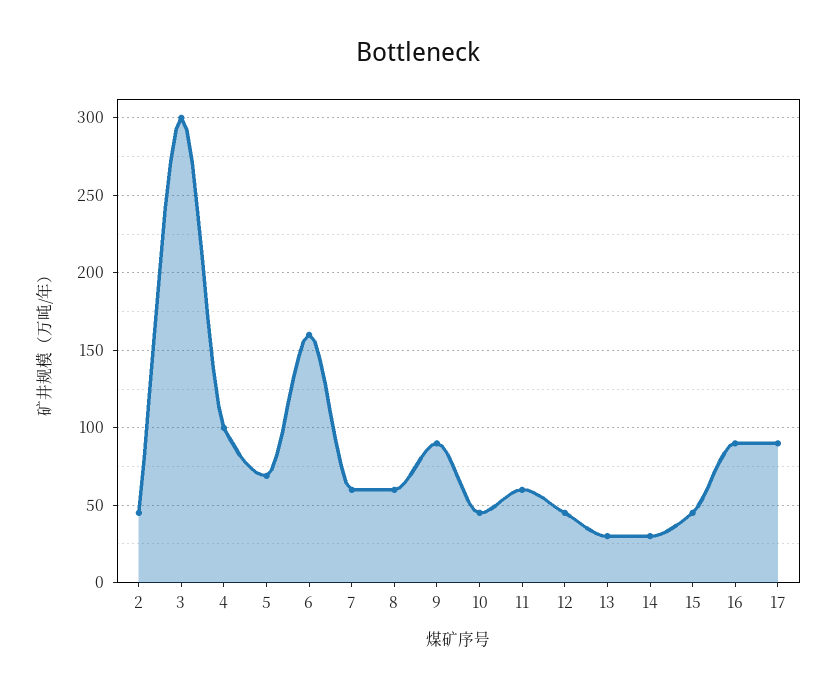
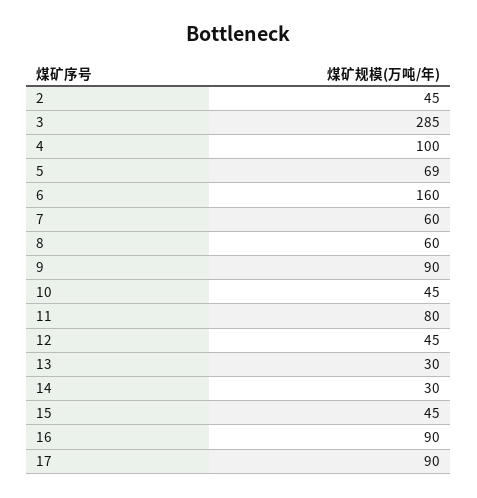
3: 300 -> 285
11: 60 -> 80

